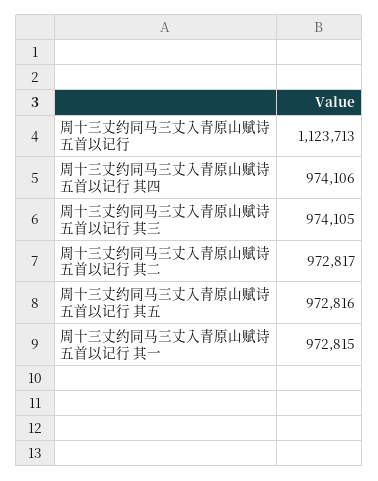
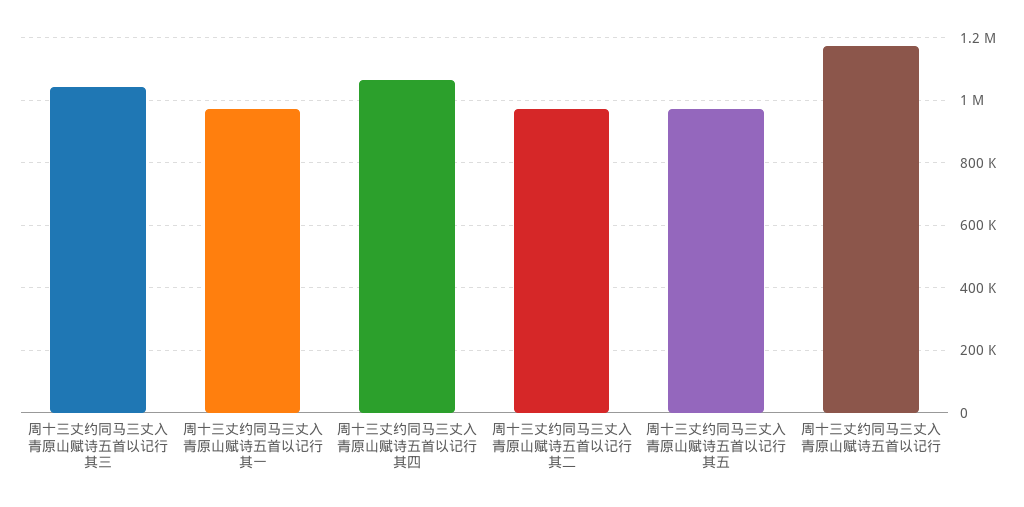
周十三丈约同马三丈入青原山赋诗五首以记行: 1123713 -> 1180000
周十三丈约同马三丈入青原山赋诗五首以记行 其四: 974106 -> 1060000
周十三丈约同马三丈入青原山赋诗五首以记行 其三: 974105 -> 1040000

